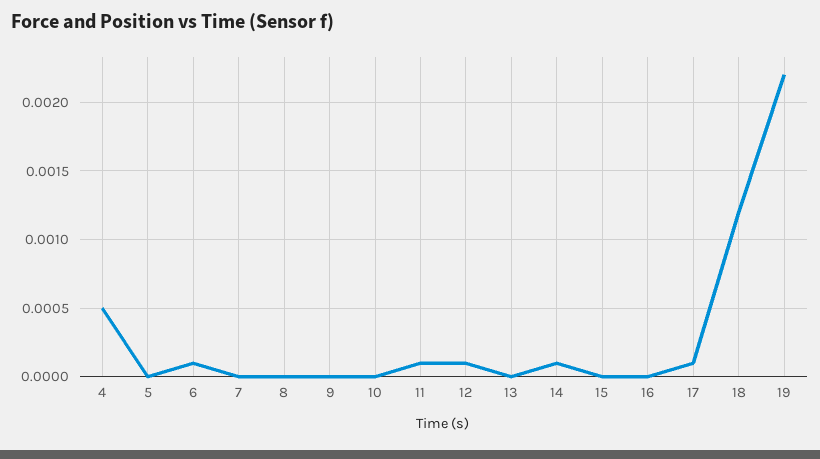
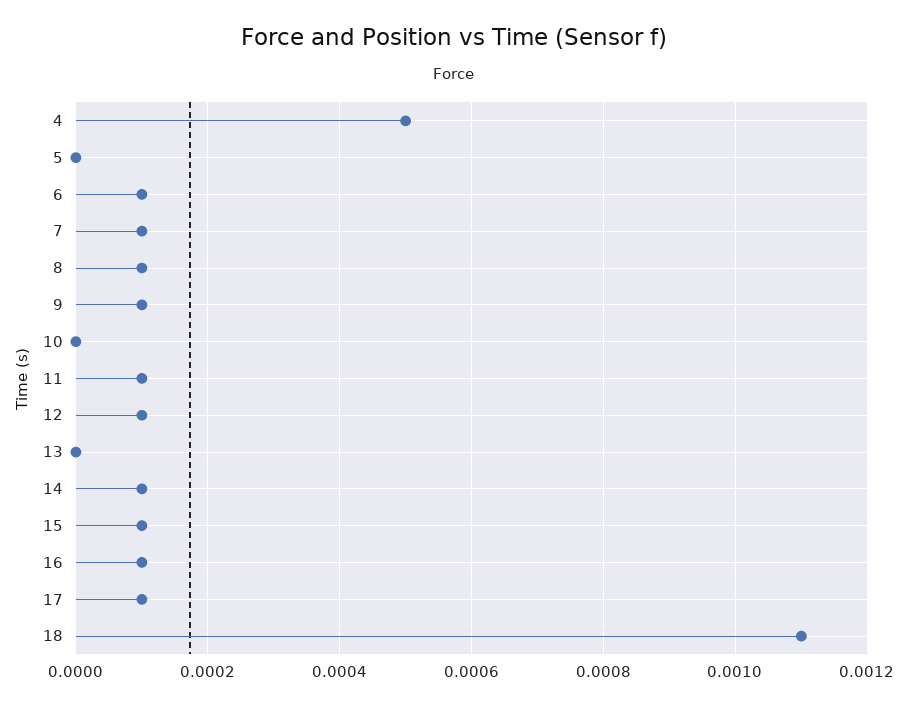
7: 0 -> 0.0001
8: 0 -> 0.0001
9: 0 -> 0.0001
15: 0 -> 0.0001
16: 0 -> 0.0001
18: 0.0012 -> 0.0011
19: 0.0022 -> none

